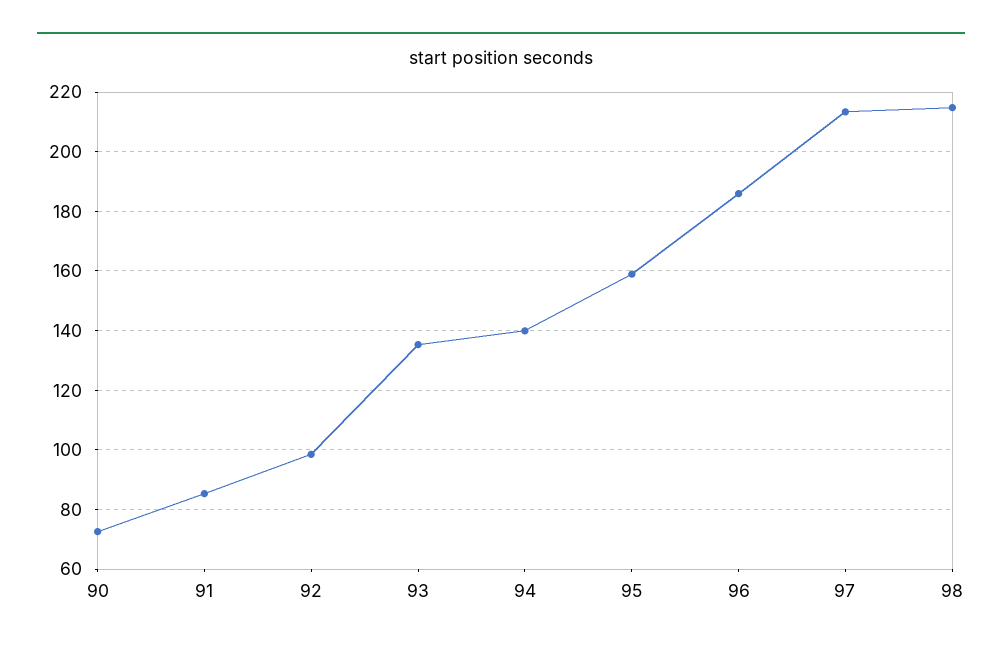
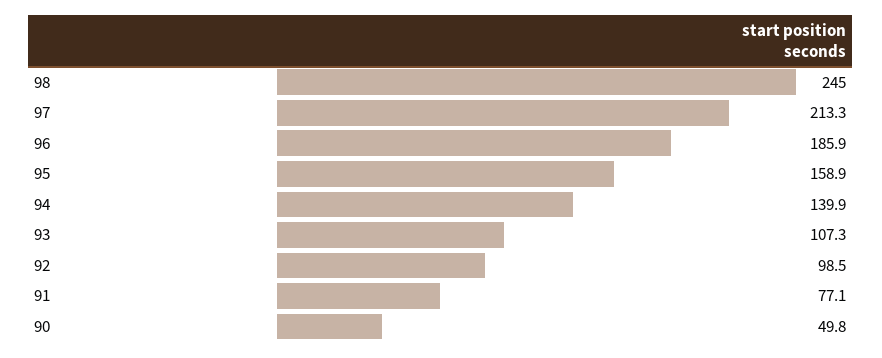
90: 72.5 -> 49.8
91: 85 -> 77.1
93: 135 -> 107.3
98: 215 -> 245

